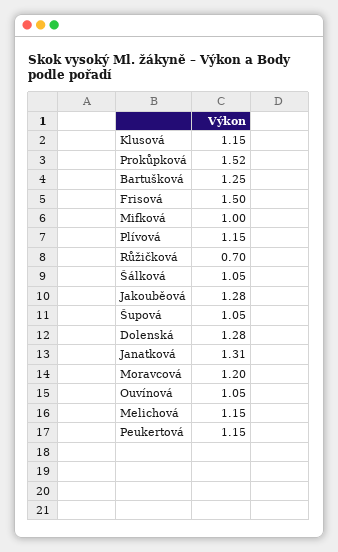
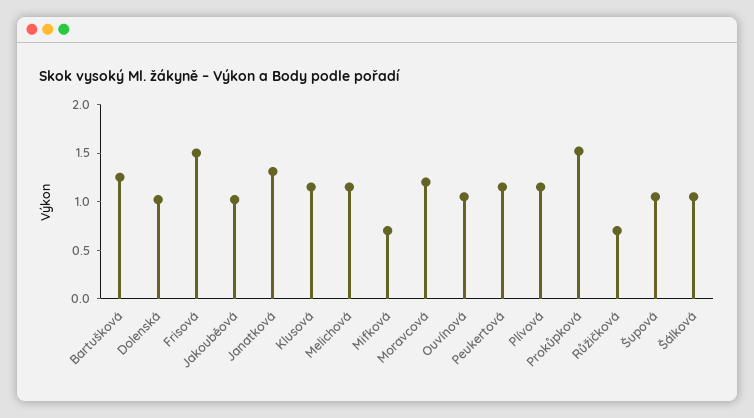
Mifková: 1 -> 0.7
Jakouběová: 1.28 -> 1
Dolenská: 1.28 -> 1

